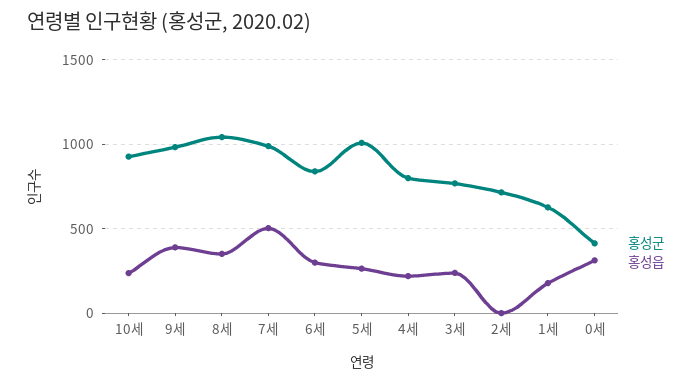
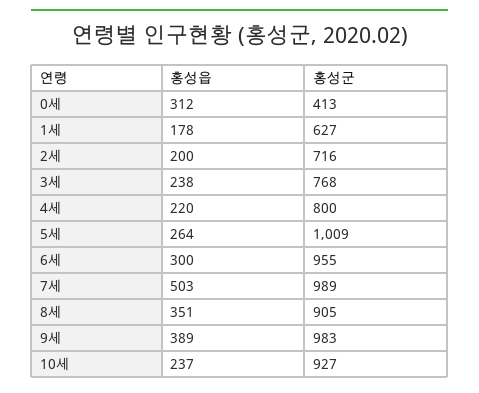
홍성군, 8세: 1050 -> 905
홍성군, 6세: 850 -> 955
홍성읍, 2세: 0 -> 200

